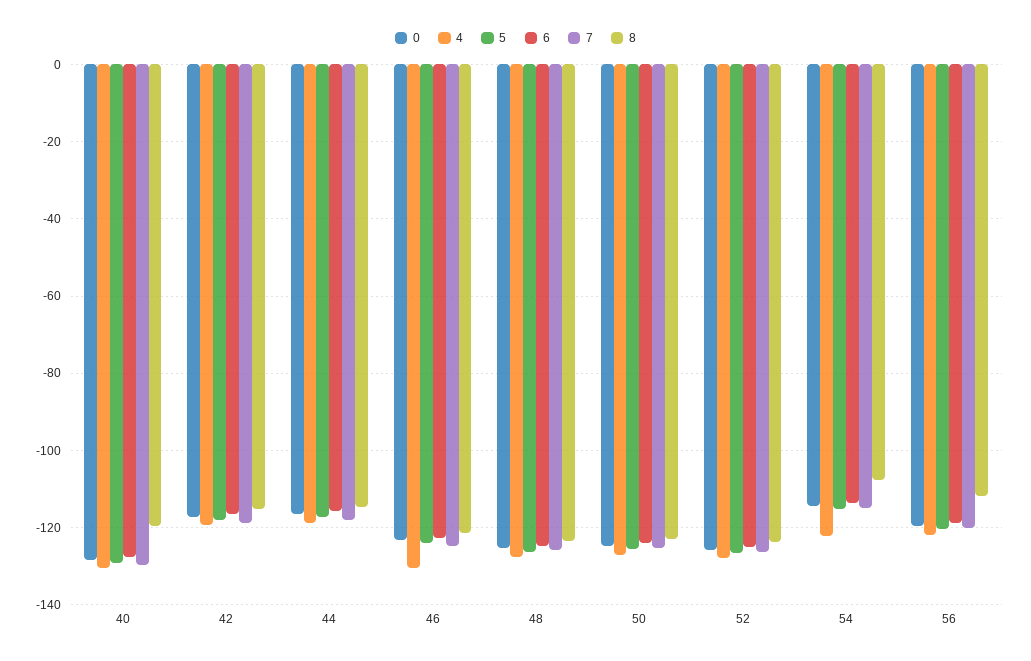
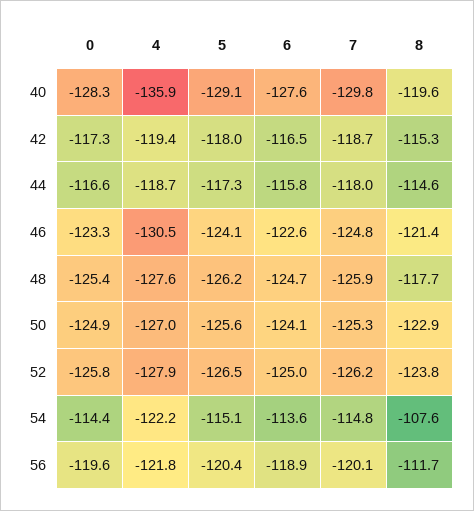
4, 40: -130 -> -135.9
8, 48: -124 -> -117.7

